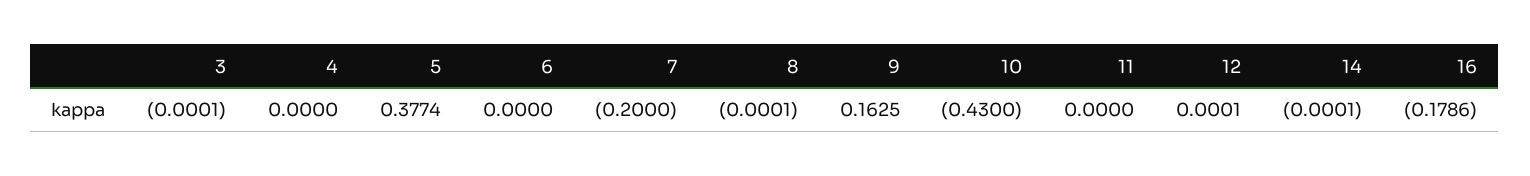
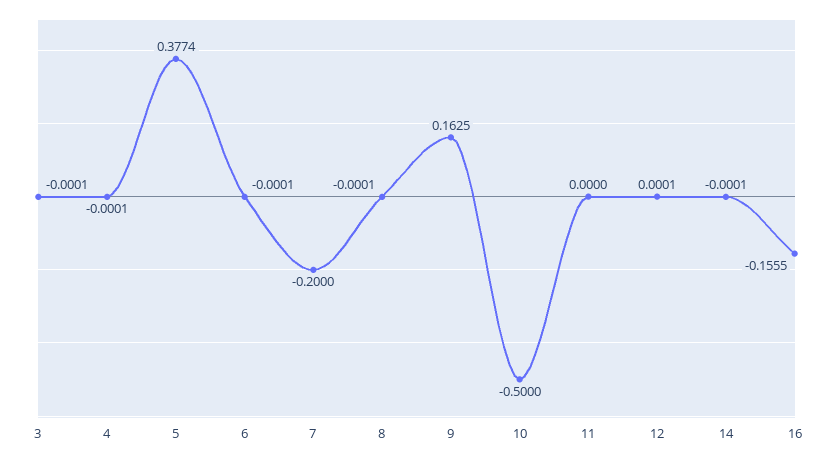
4: 0 -> -0.0001
6: 0 -> -0.0001
10: -0.43 -> -0.5
16: -0.1786 -> -0.1555

